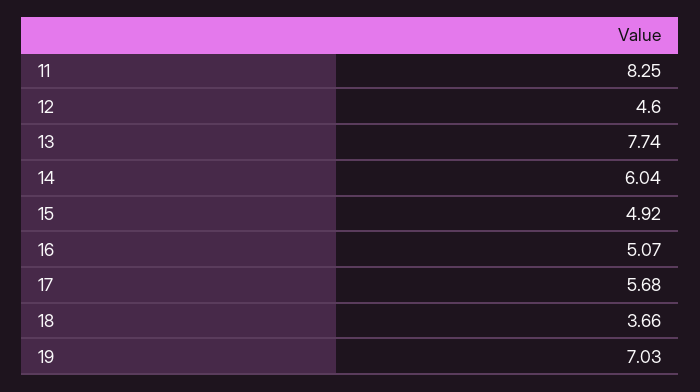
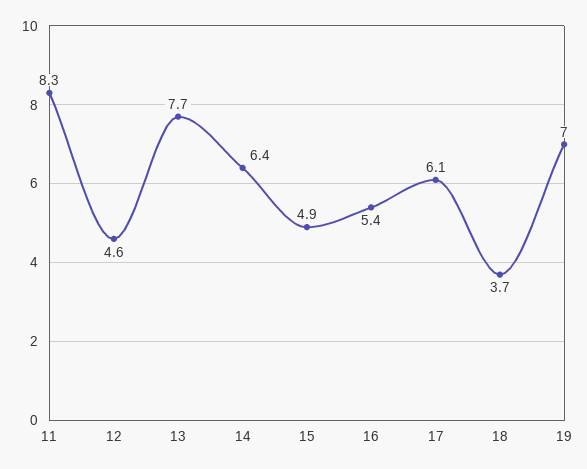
14: 6.04 -> 6.4
16: 5.07 -> 5.4
17: 5.68 -> 6.1

